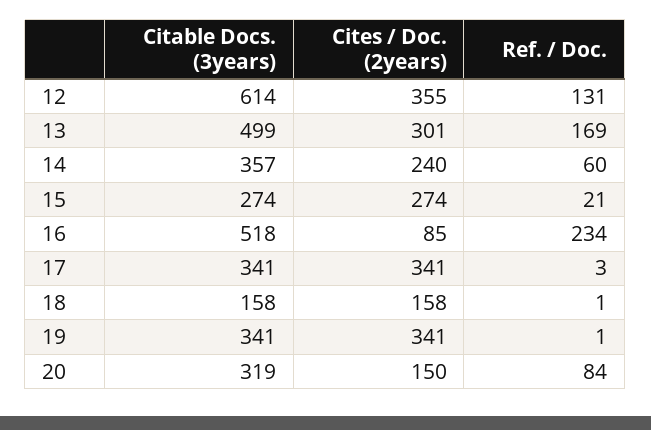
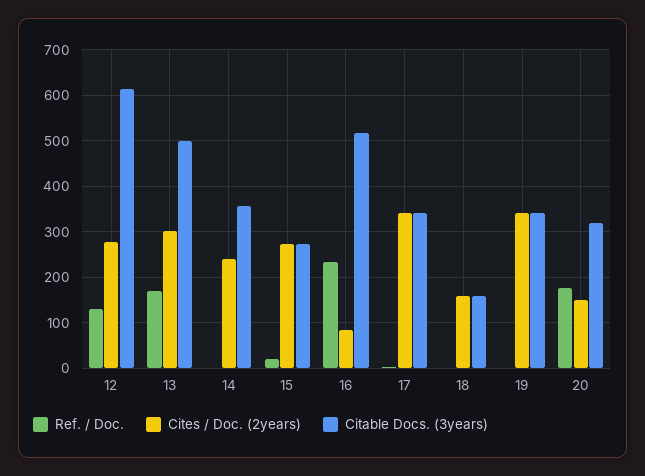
Cites / Doc. (2years), 12: 355 -> 280
Ref. / Doc., 14: 60 -> 0
Ref. / Doc., 20: 84 -> 180

